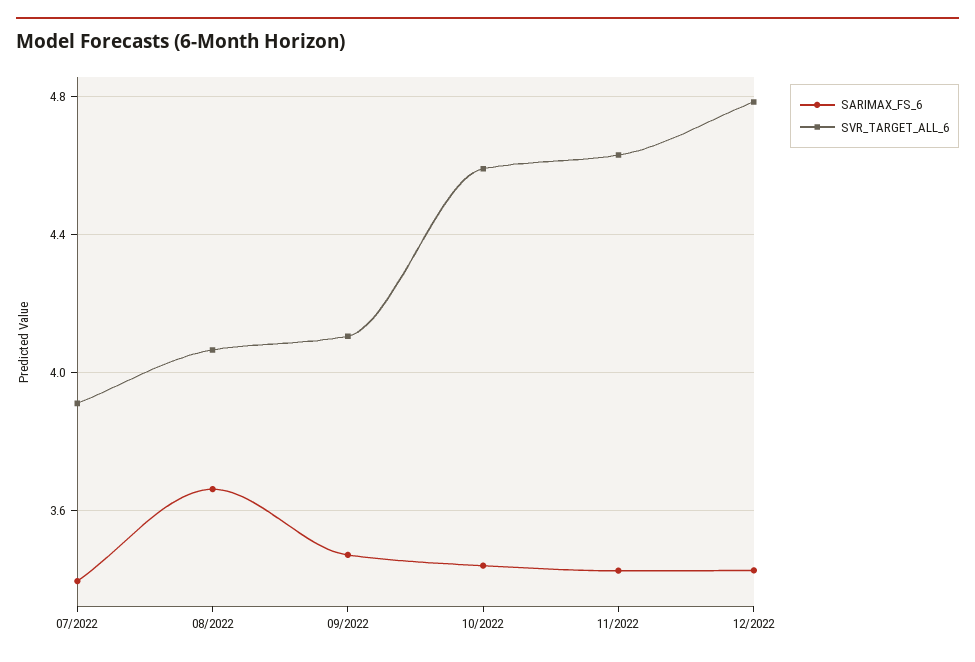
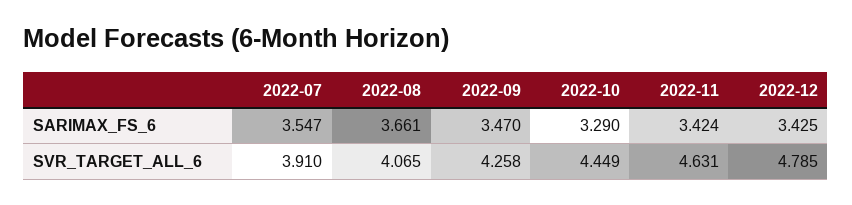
SARIMAX_FS_6, 07/2022: 3.4 -> 3.547
SVR_TARGET_ALL_6, 09/2022: 4.1 -> 4.258
SARIMAX_FS_6, 10/2022: 3.45 -> 3.29
SVR_TARGET_ALL_6, 10/2022: 4.6 -> 4.449

